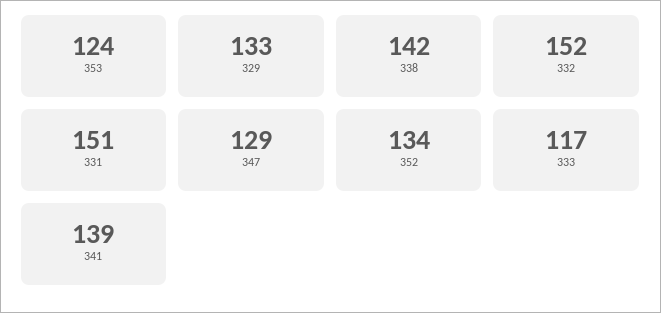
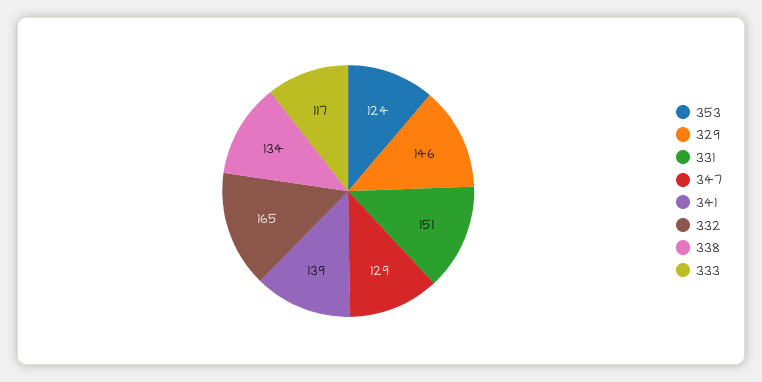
329: 133 -> 146
338: 142 -> 134
332: 152 -> 165
352: 134 -> none

